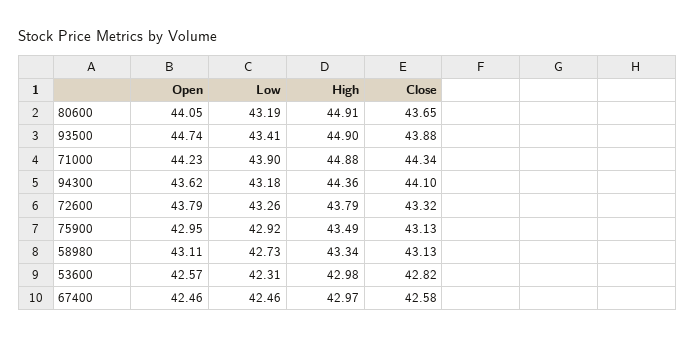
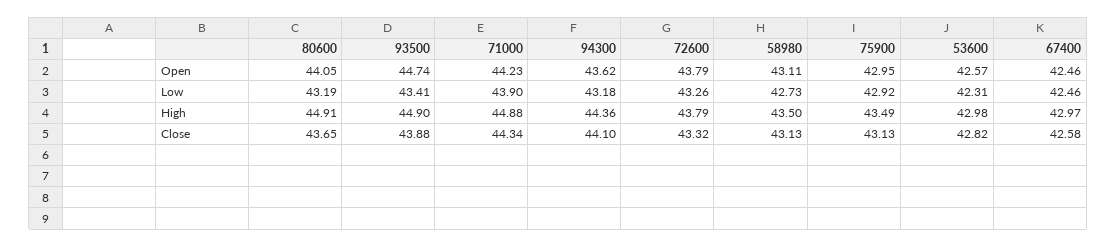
High, 58980: 43.34 -> 43.5

